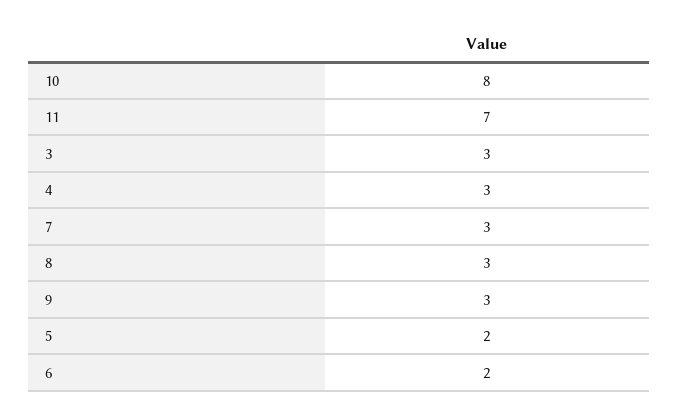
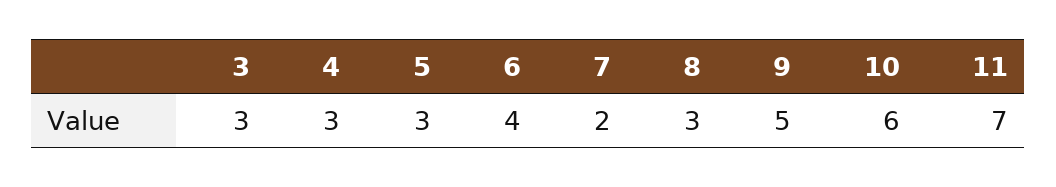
10: 8 -> 6
7: 3 -> 2
9: 3 -> 5
5: 2 -> 3
6: 2 -> 4

